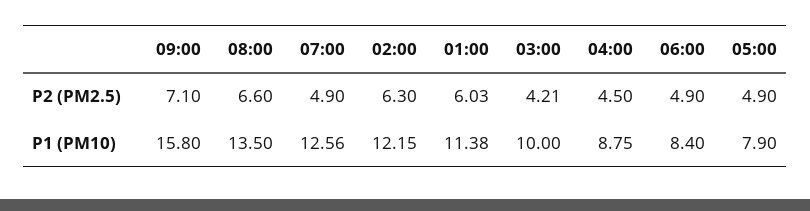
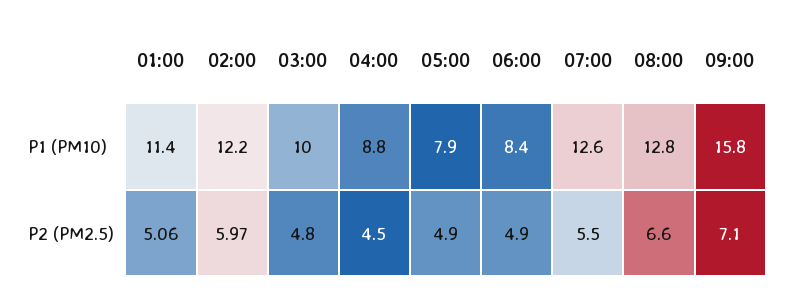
07:00, P2 (PM2.5): 4.9 -> 5.5
02:00, P2 (PM2.5): 6.3 -> 5.97
01:00, P2 (PM2.5): 6.03 -> 5.06
03:00, P2 (PM2.5): 4.21 -> 4.8
08:00, P1 (PM10): 13.5 -> 12.8

